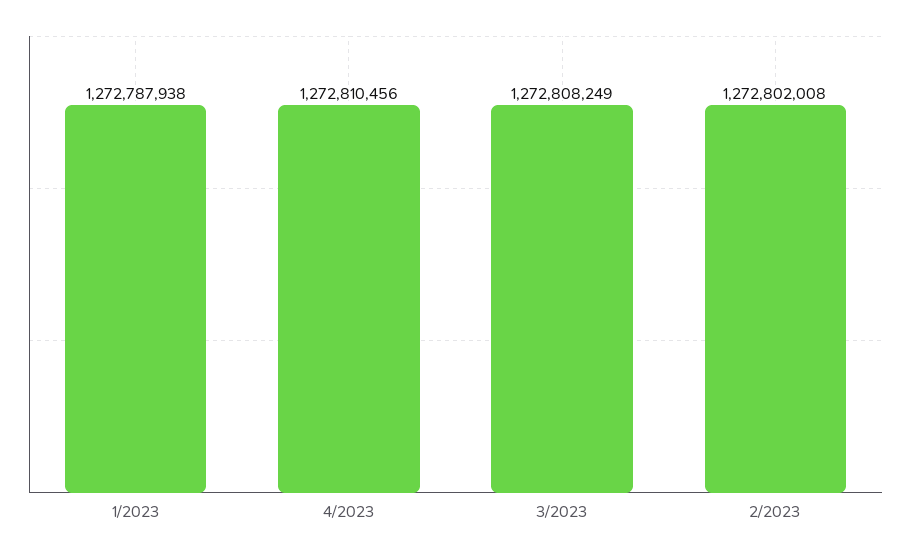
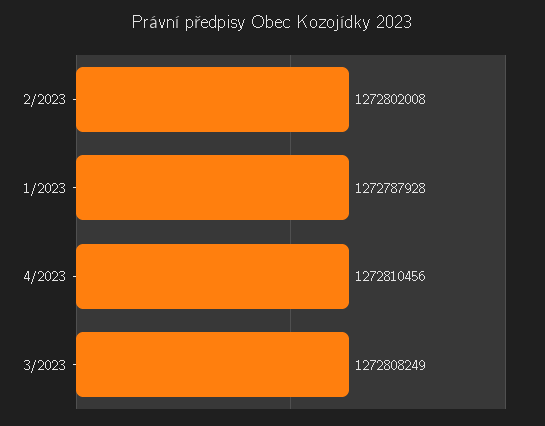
1/2023: 1272787938 -> 1272787928

